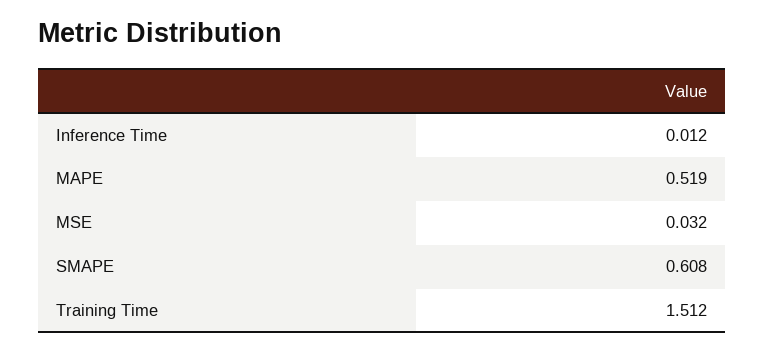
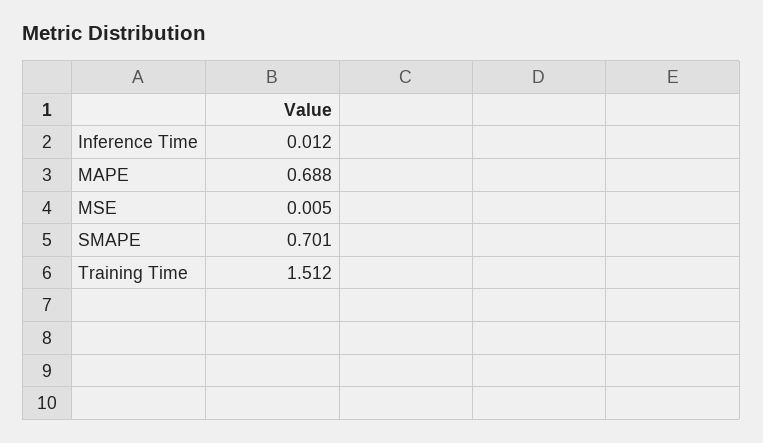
MAPE: 0.519 -> 0.688
MSE: 0.032 -> 0.005
SMAPE: 0.608 -> 0.701

